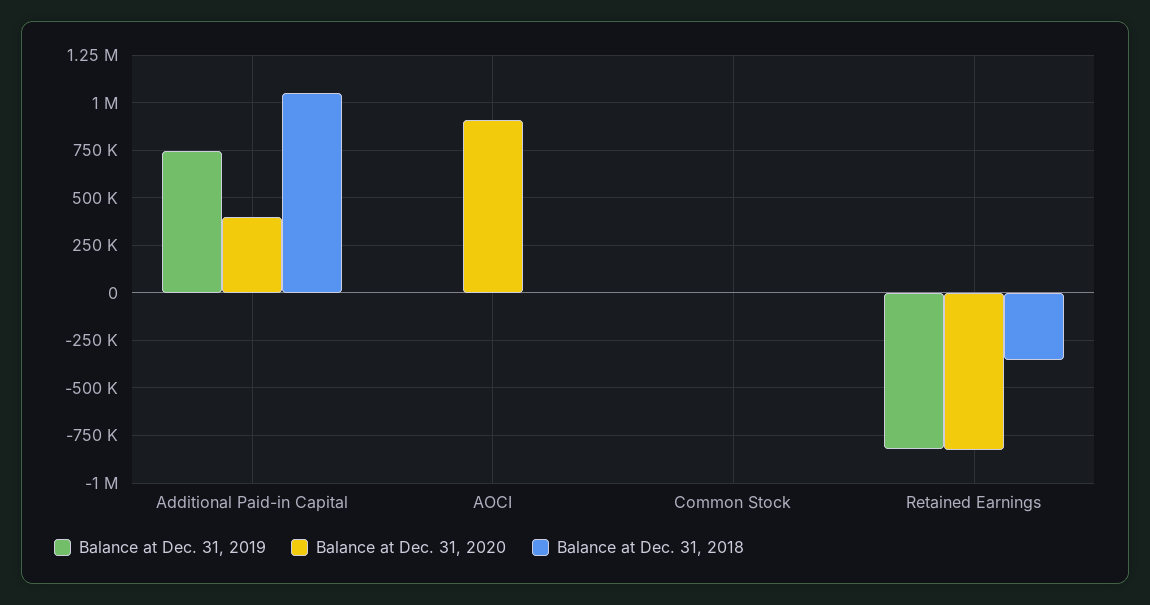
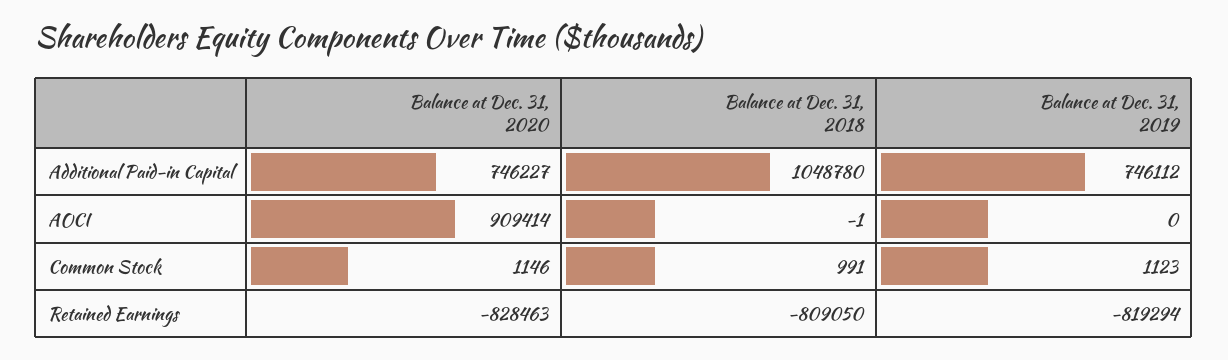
Balance at Dec. 31, 2020, Additional Paid-in Capital: 400000 -> 746227
Balance at Dec. 31, 2018, Retained Earnings: -350000 -> -809050

